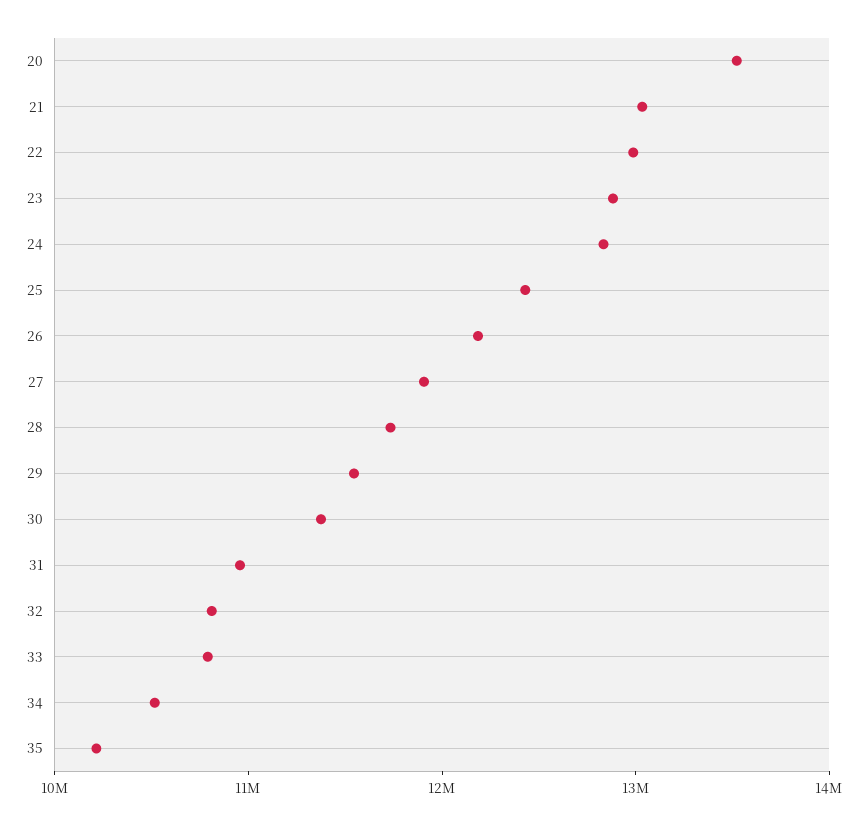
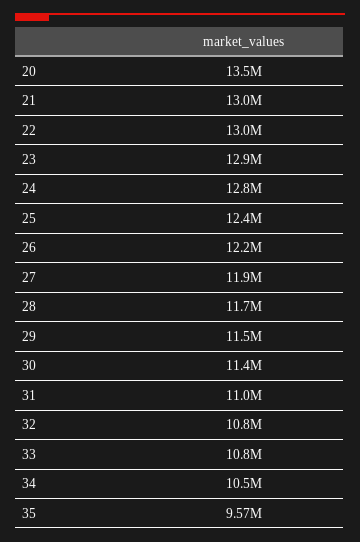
35: 10200000 -> 9570000

